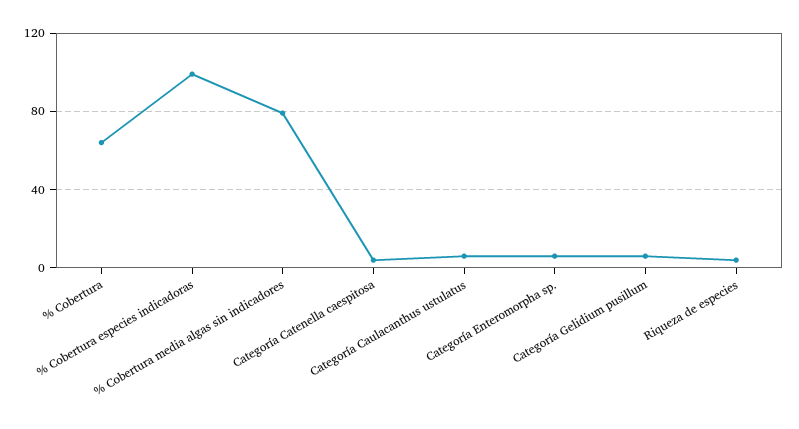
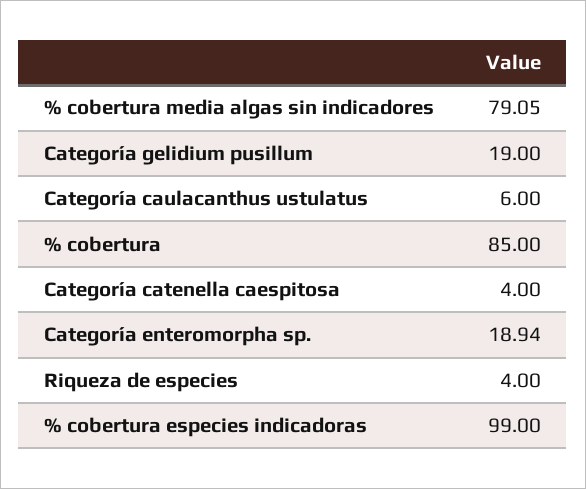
% Cobertura: 65 -> 85
Categoría Enteromorpha sp.: 5 -> 18.94
Categoría Gelidium pusillum: 5 -> 19

